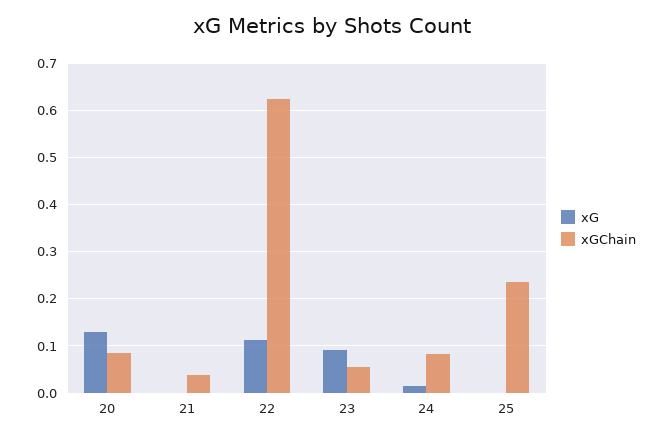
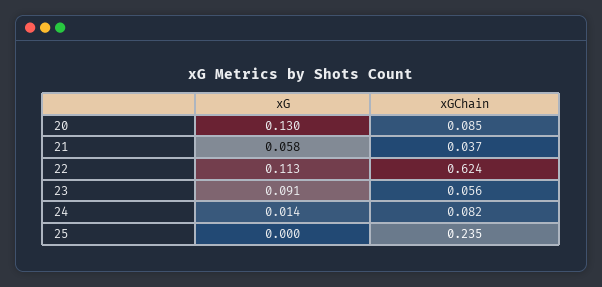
xG, 21: 0 -> 0.058

